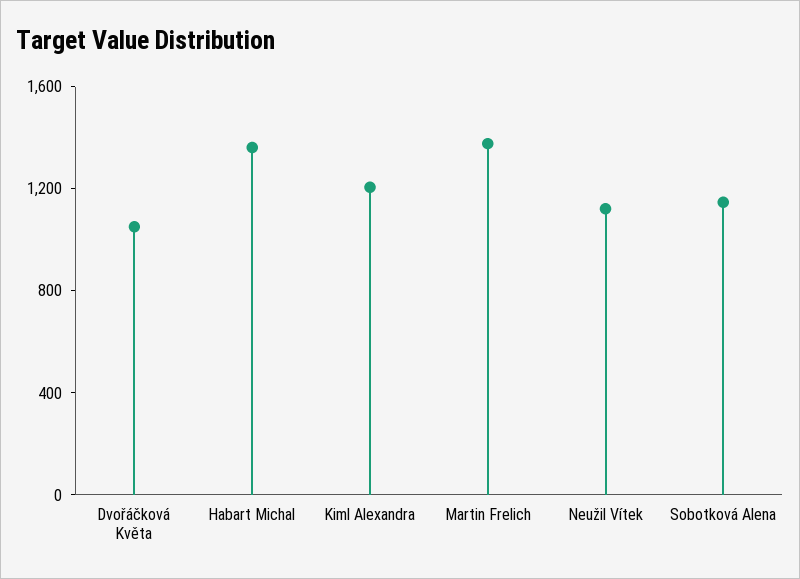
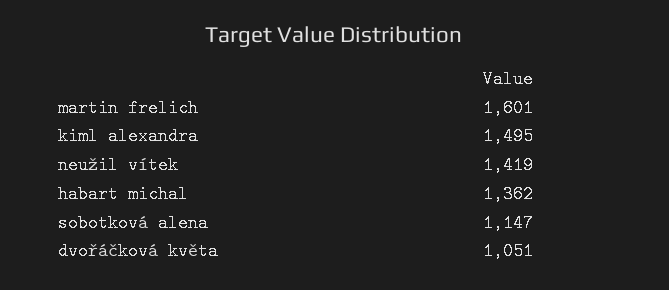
Kiml Alexandra: 1200 -> 1495
Martin Frelich: 1400 -> 1601
Neužil Vítek: 1100 -> 1419

